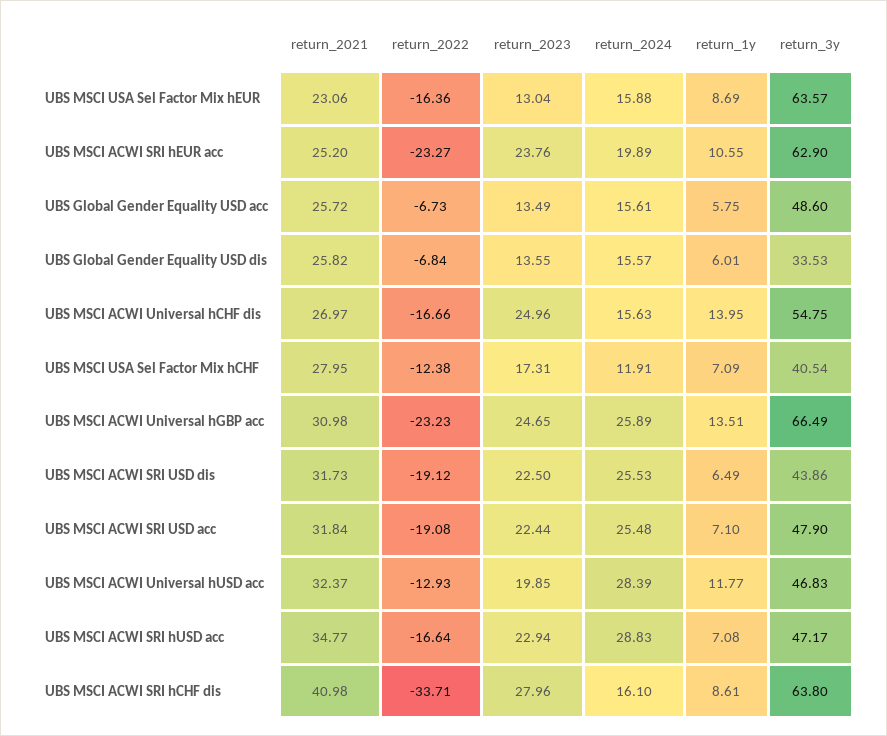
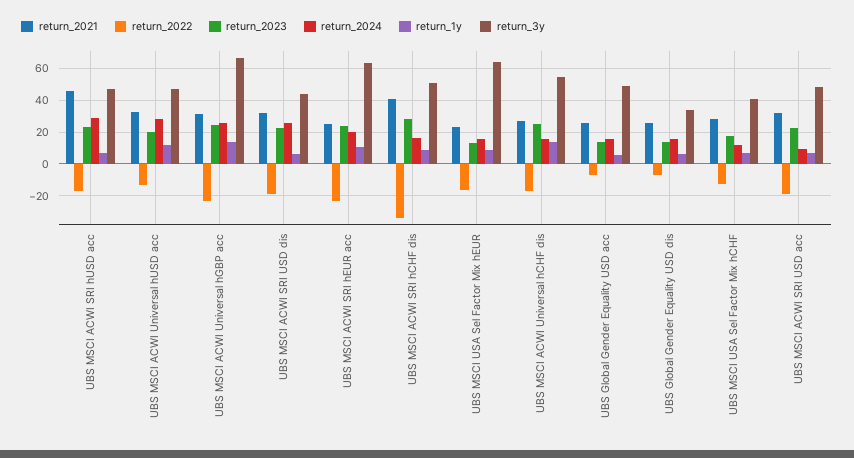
return_2024, UBS MSCI ACWI SRI USD acc: 25.48 -> 10
return_2021, UBS MSCI ACWI SRI hUSD acc: 34.77 -> 45
return_3y, UBS MSCI ACWI SRI hCHF dis: 63.8 -> 50

